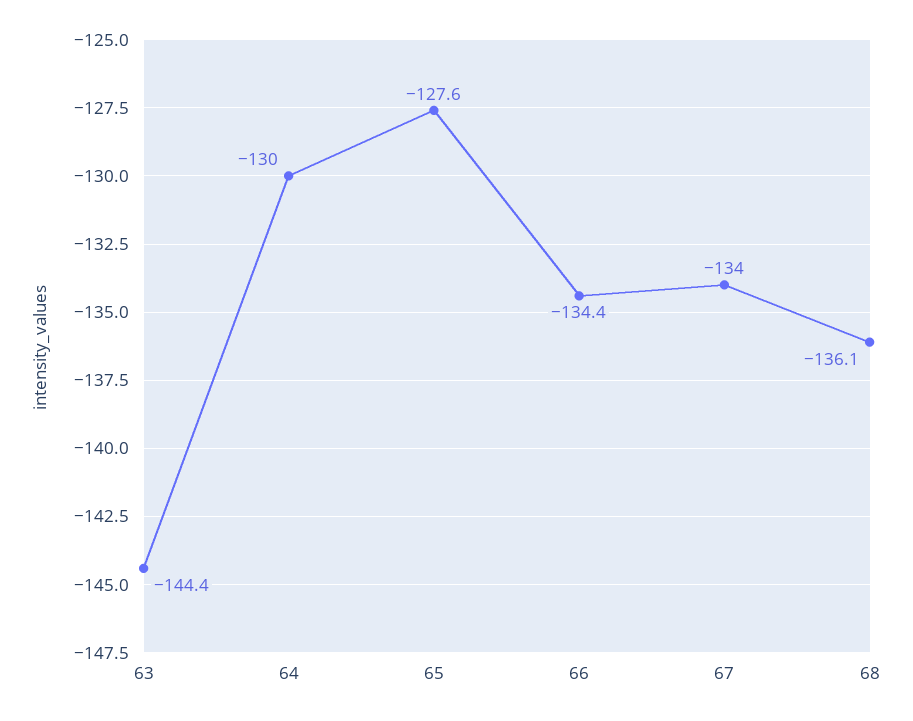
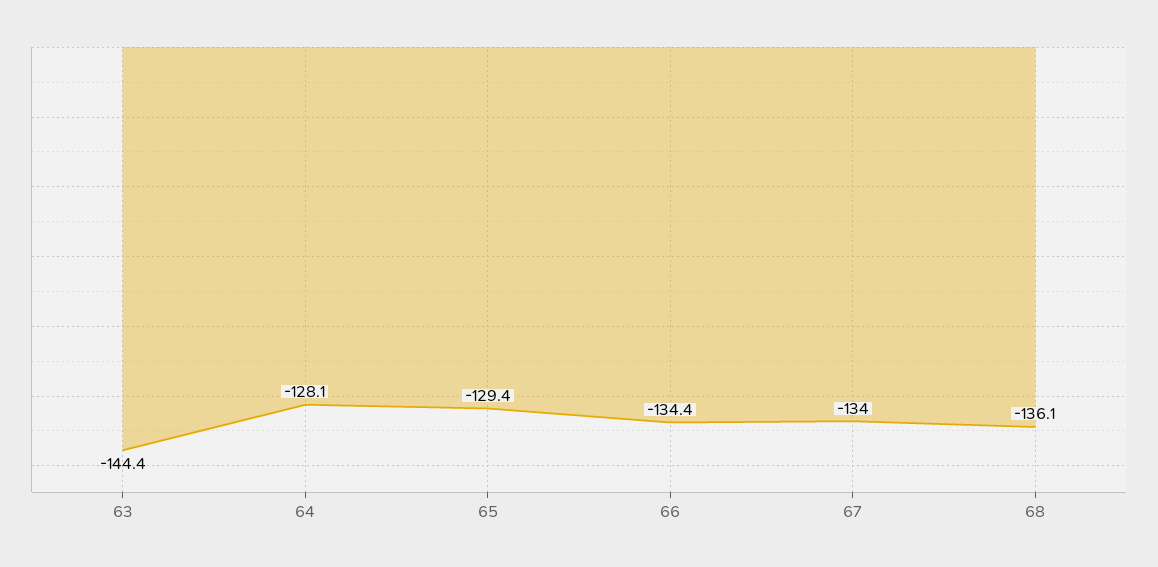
64: -130 -> -128.1
65: -127.6 -> -129.4

